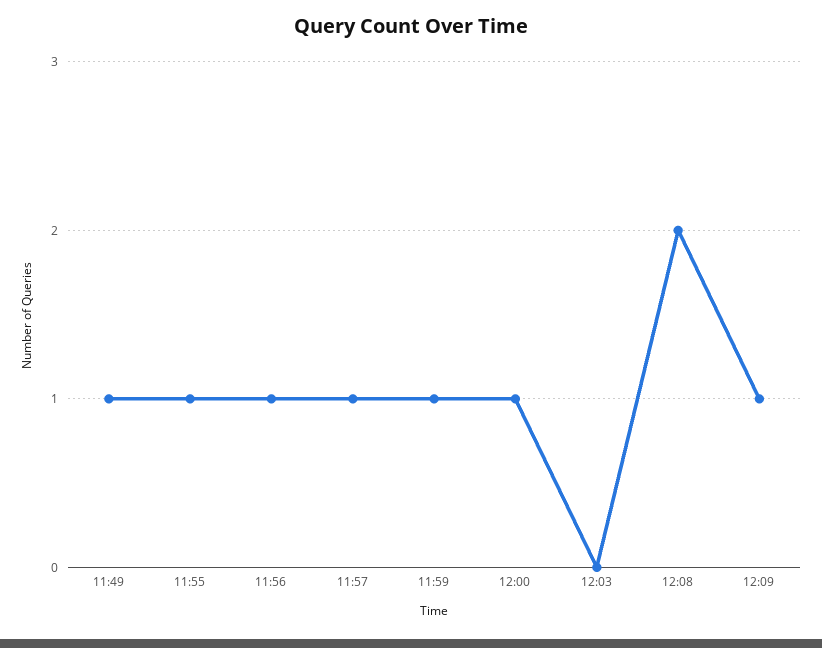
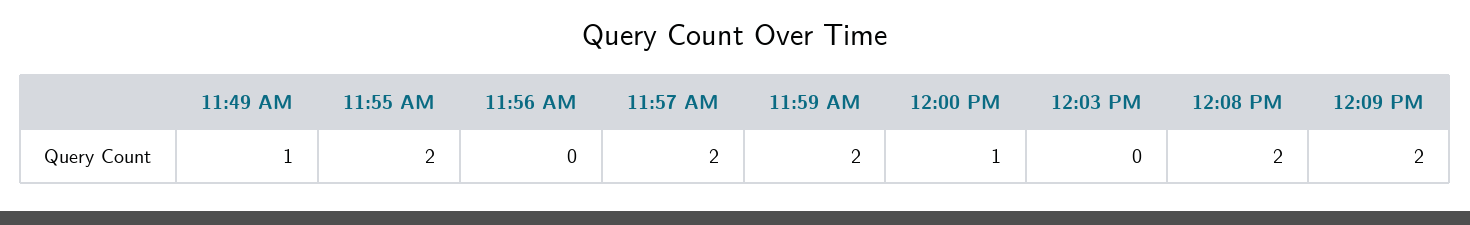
11:55: 1 -> 2
11:56: 1 -> 0
11:57: 1 -> 2
11:59: 1 -> 2
12:09: 1 -> 2

